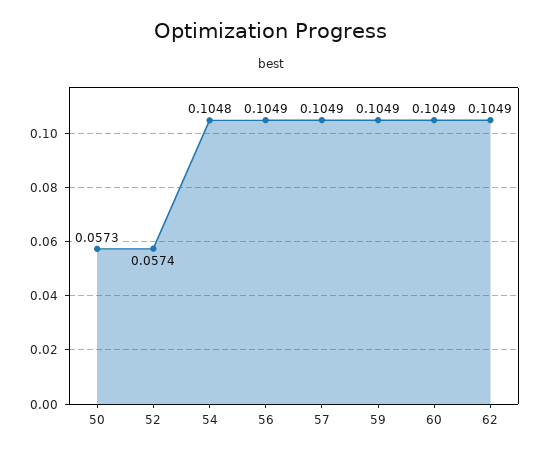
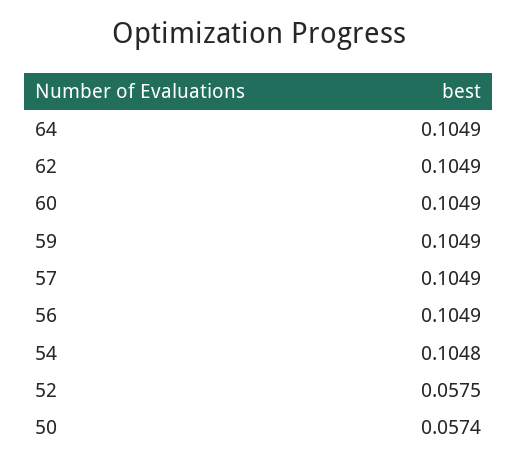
50: 0.0573 -> 0.0574
52: 0.0574 -> 0.0575
64: none -> 0.1049

